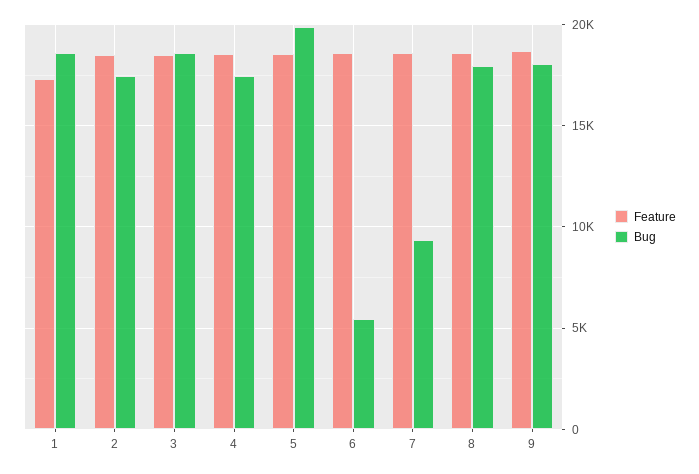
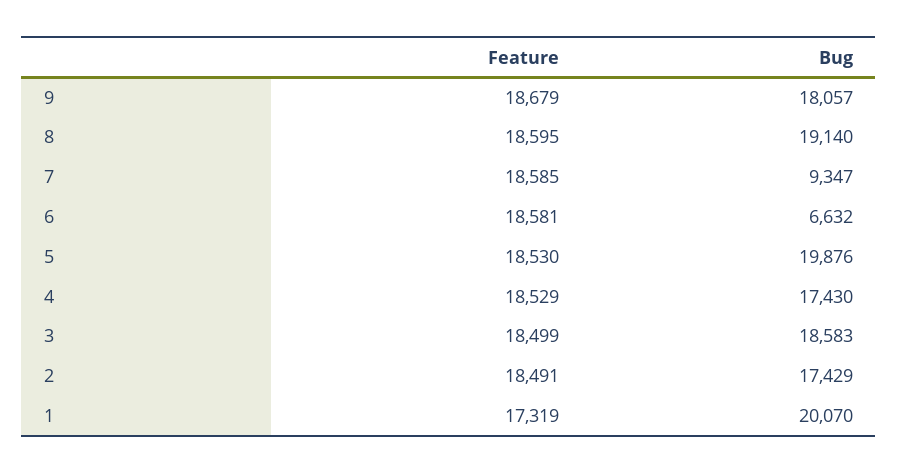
Bug, 1: 18500 -> 20070
Bug, 6: 5500 -> 6632
Bug, 8: 18000 -> 19140

